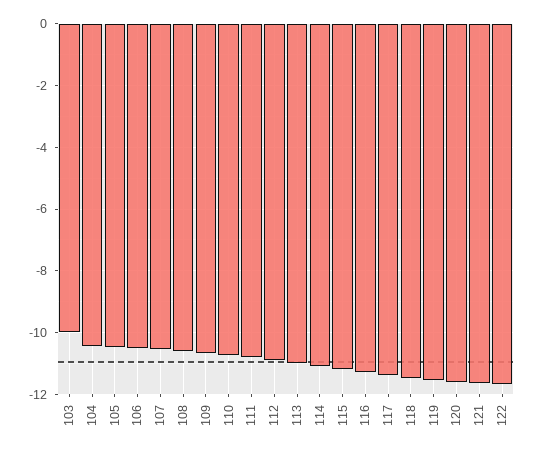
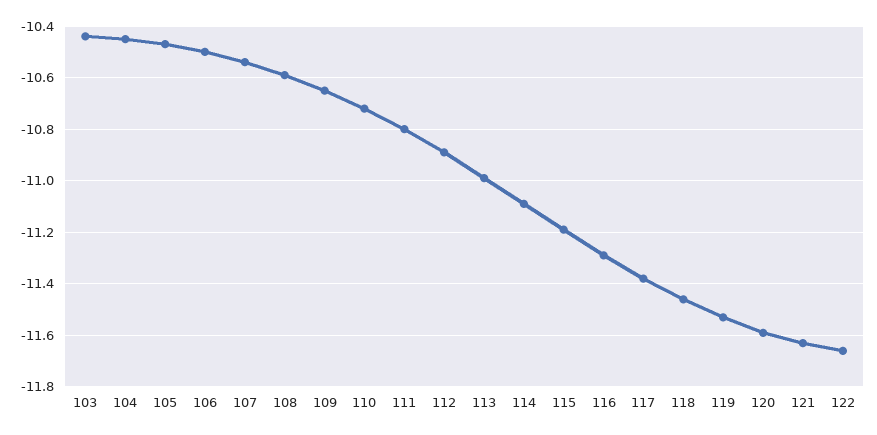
103: -10 -> -10.45

